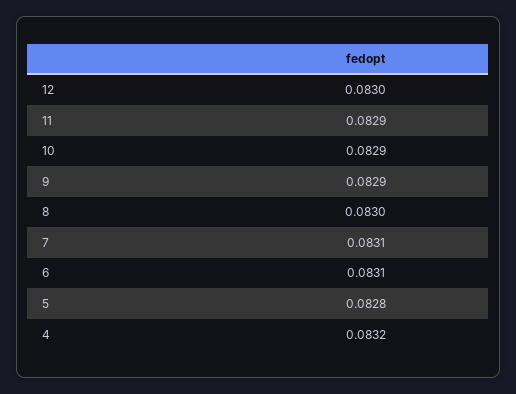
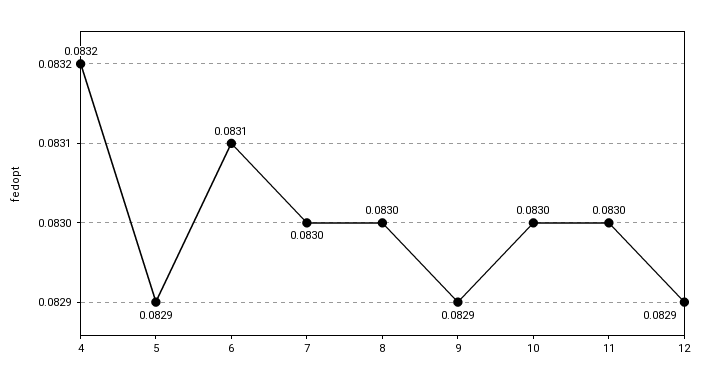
12: 0.083 -> 0.0829
11: 0.0829 -> 0.083
10: 0.0829 -> 0.083
7: 0.0831 -> 0.083
5: 0.0828 -> 0.0829

